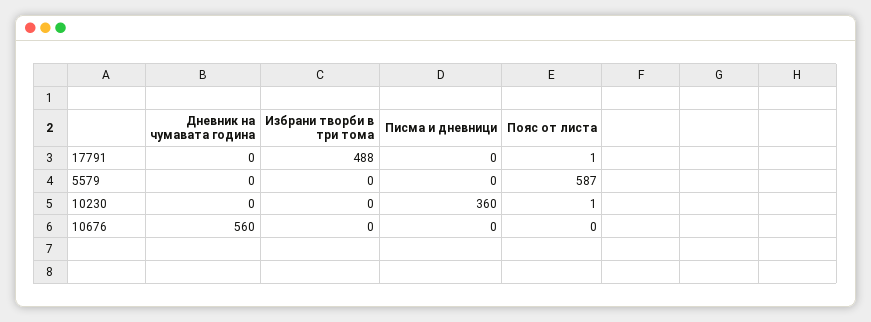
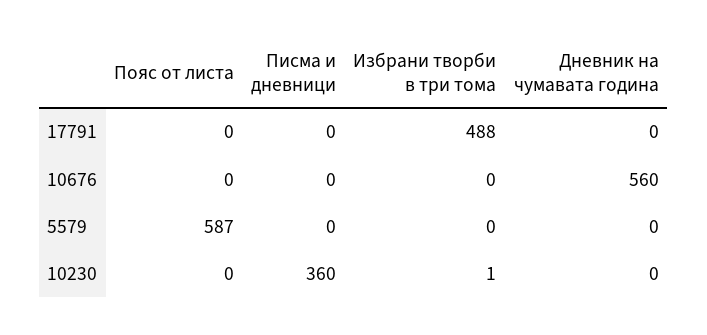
Пояс от листа, 17791: 1 -> 0
Избрани творби в три тома, 10230: 0 -> 1
Пояс от листа, 10230: 1 -> 0

